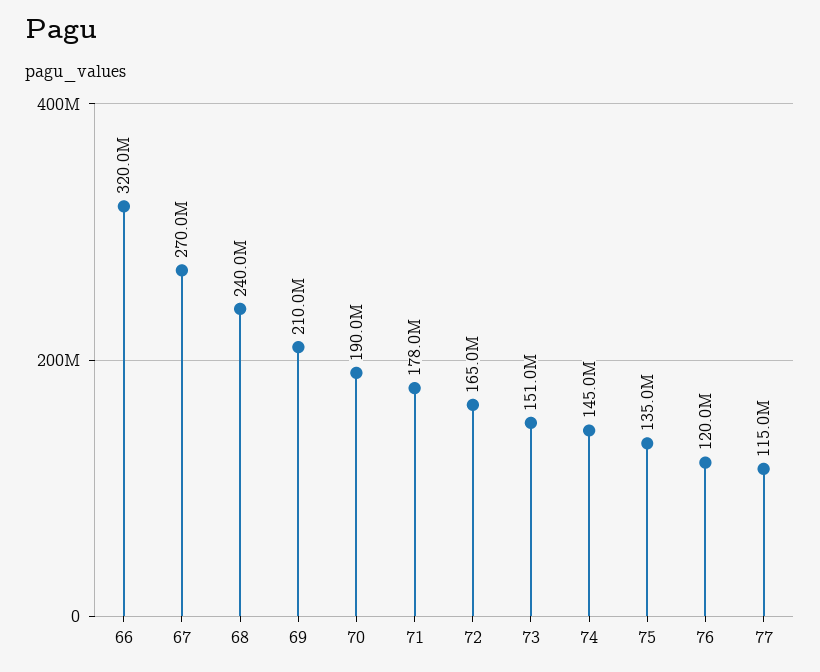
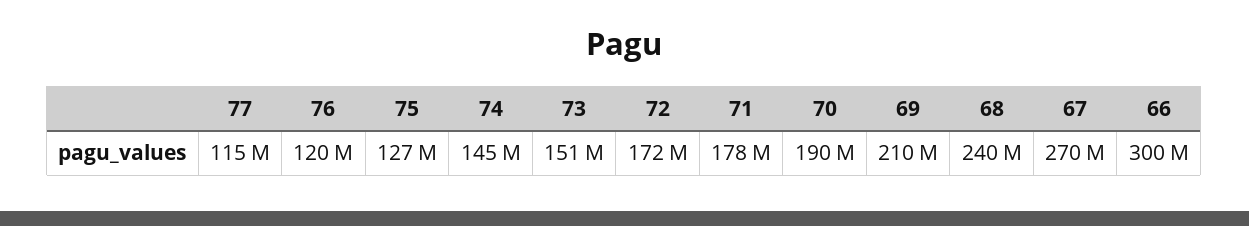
66: 320000000 -> 300000000
72: 165000000 -> 172000000
75: 135000000 -> 127000000

